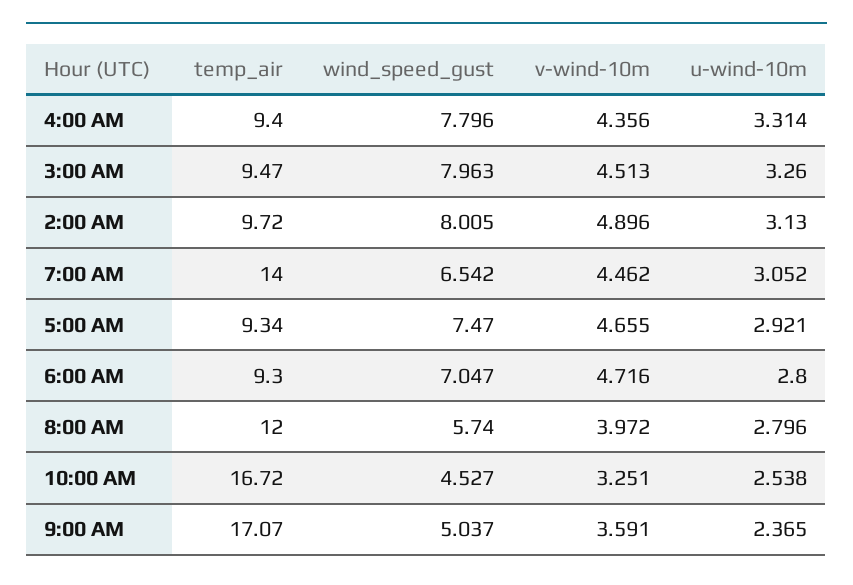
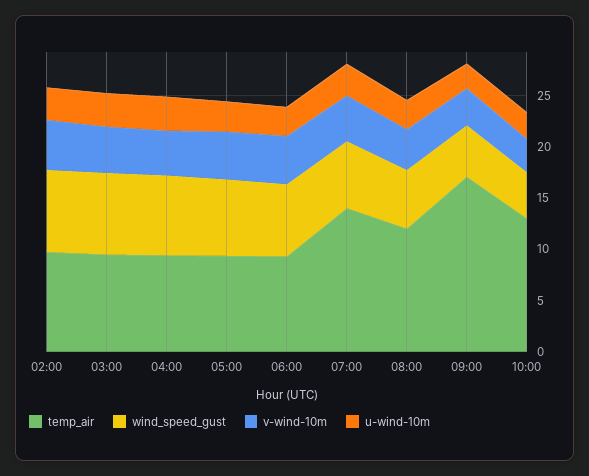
temp_air, 10:00 AM: 16.72 -> 13

